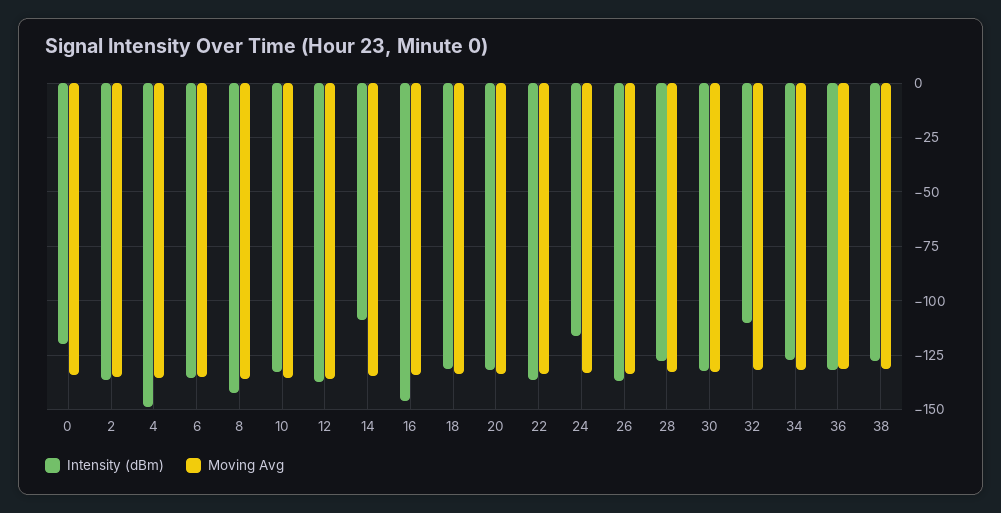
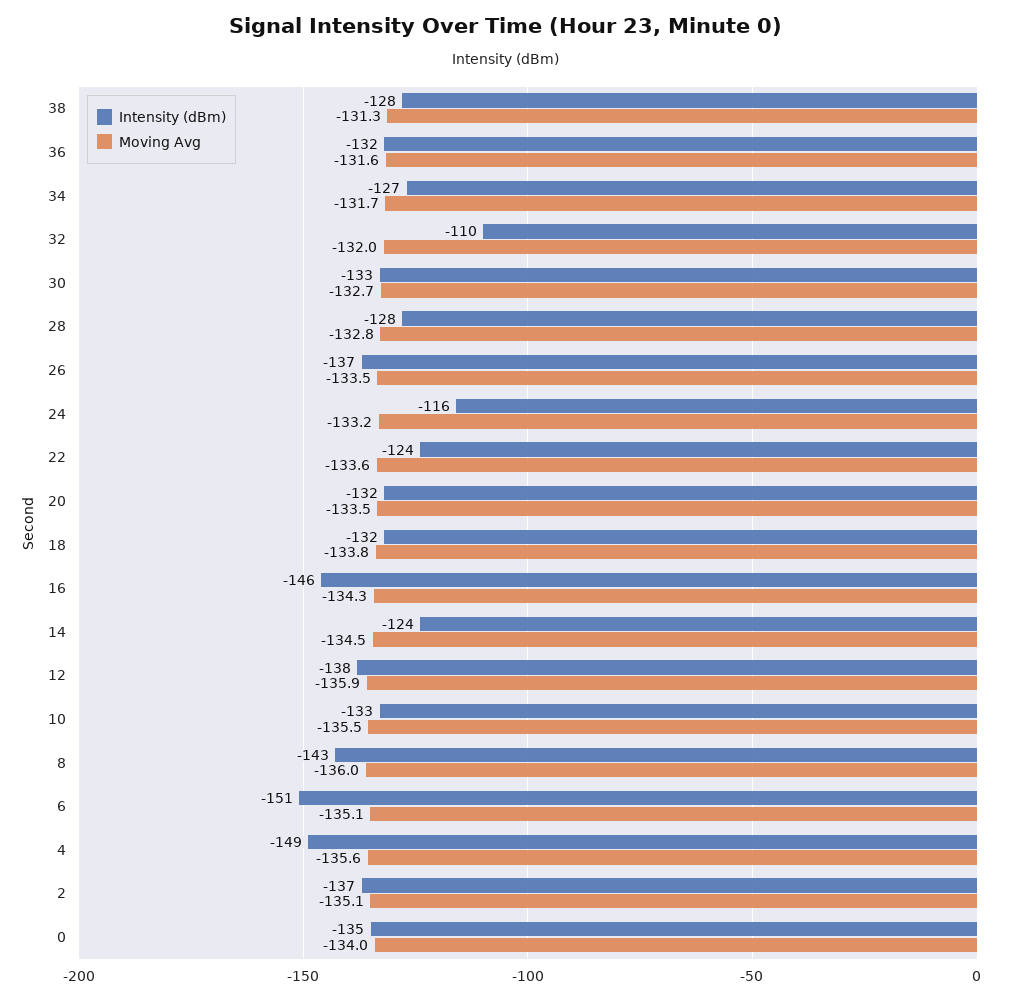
Intensity (dBm), 0: -120 -> -135
Intensity (dBm), 6: -135 -> -151
Intensity (dBm), 14: -110 -> -124
Intensity (dBm), 22: -135 -> -124

